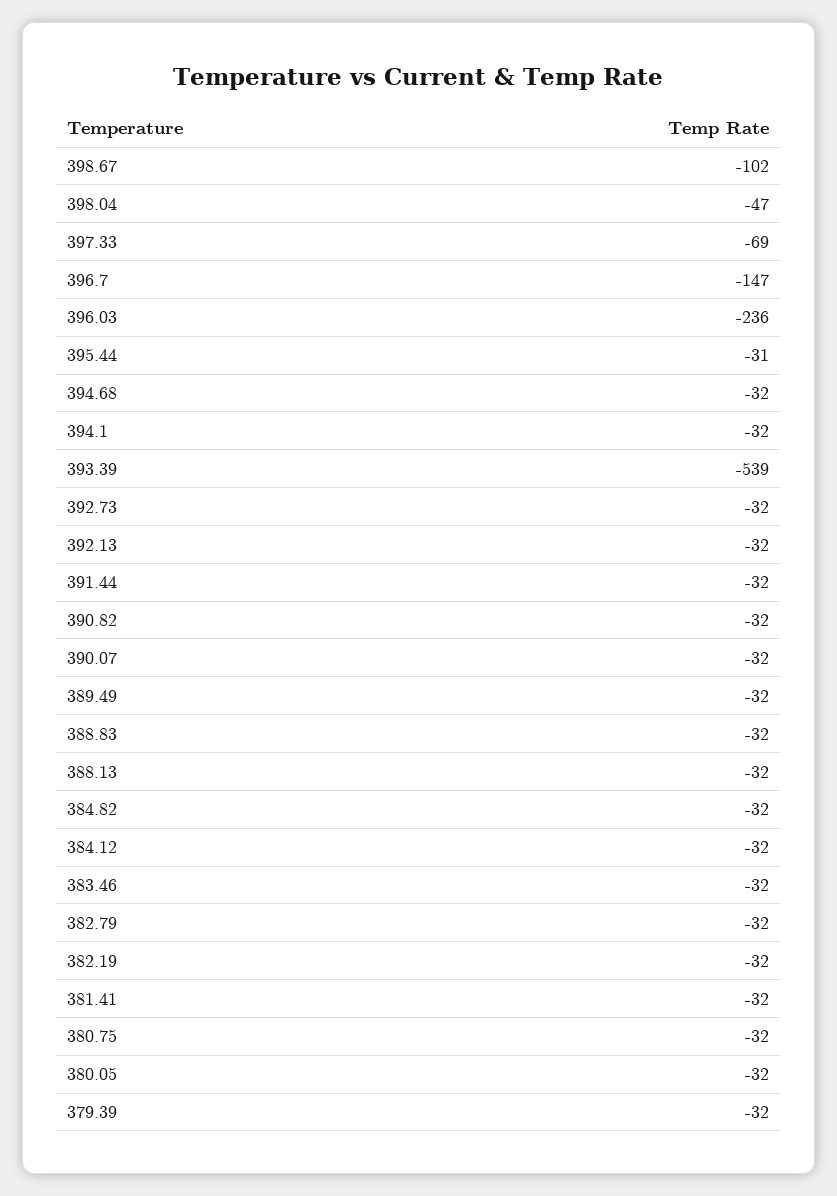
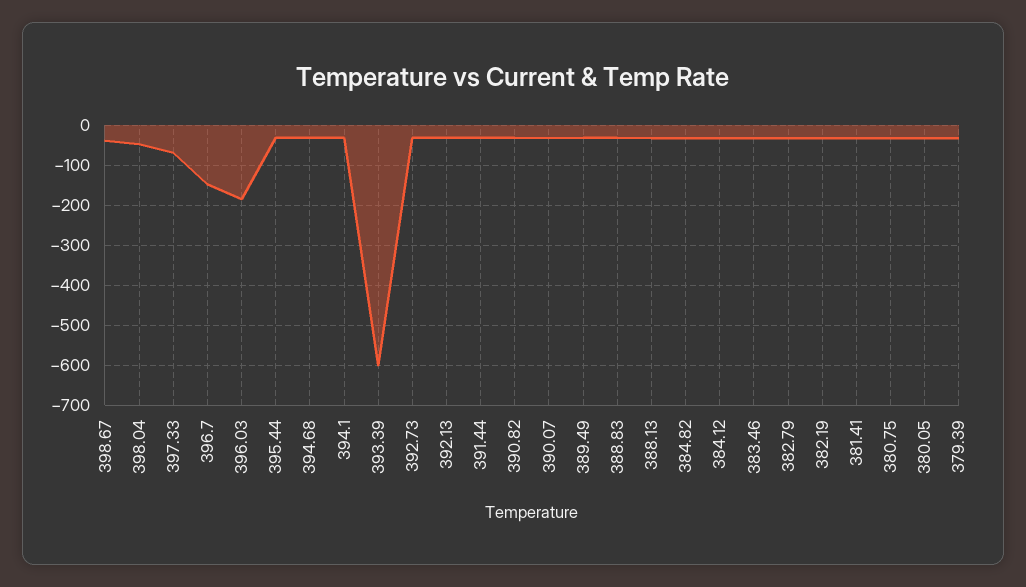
398.67: -102 -> -40
396.03: -236 -> -180
393.39: -539 -> -600

